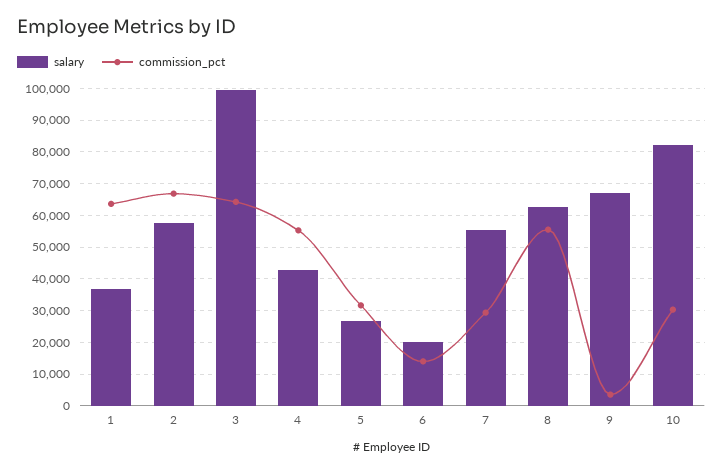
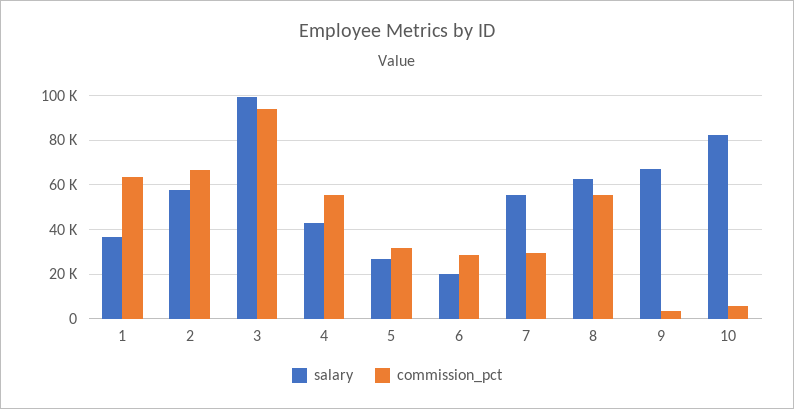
commission_pct, 3: 64000 -> 95000
commission_pct, 6: 14000 -> 30000
commission_pct, 10: 30000 -> 5000

